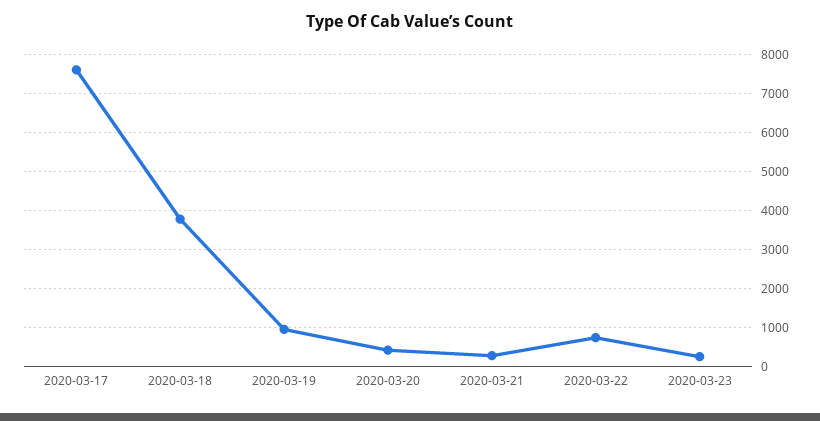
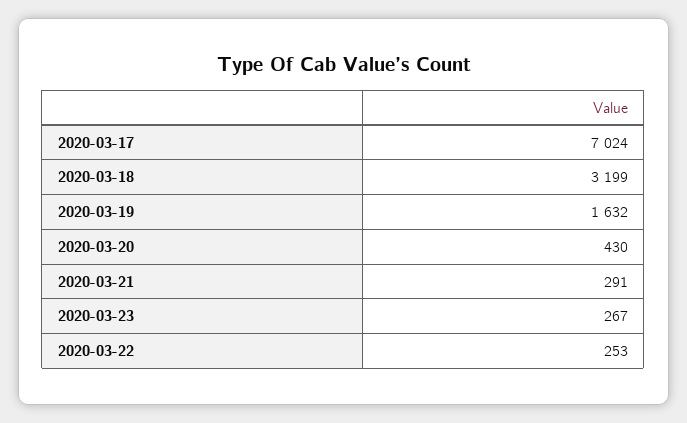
2020-03-17: 7600 -> 7024
2020-03-18: 3800 -> 3199
2020-03-19: 1000 -> 1632
2020-03-22: 800 -> 253

